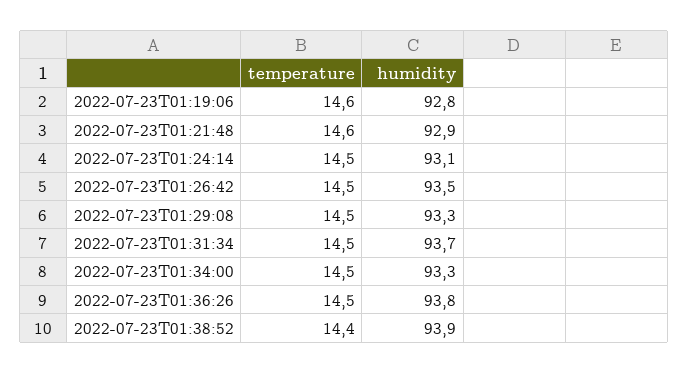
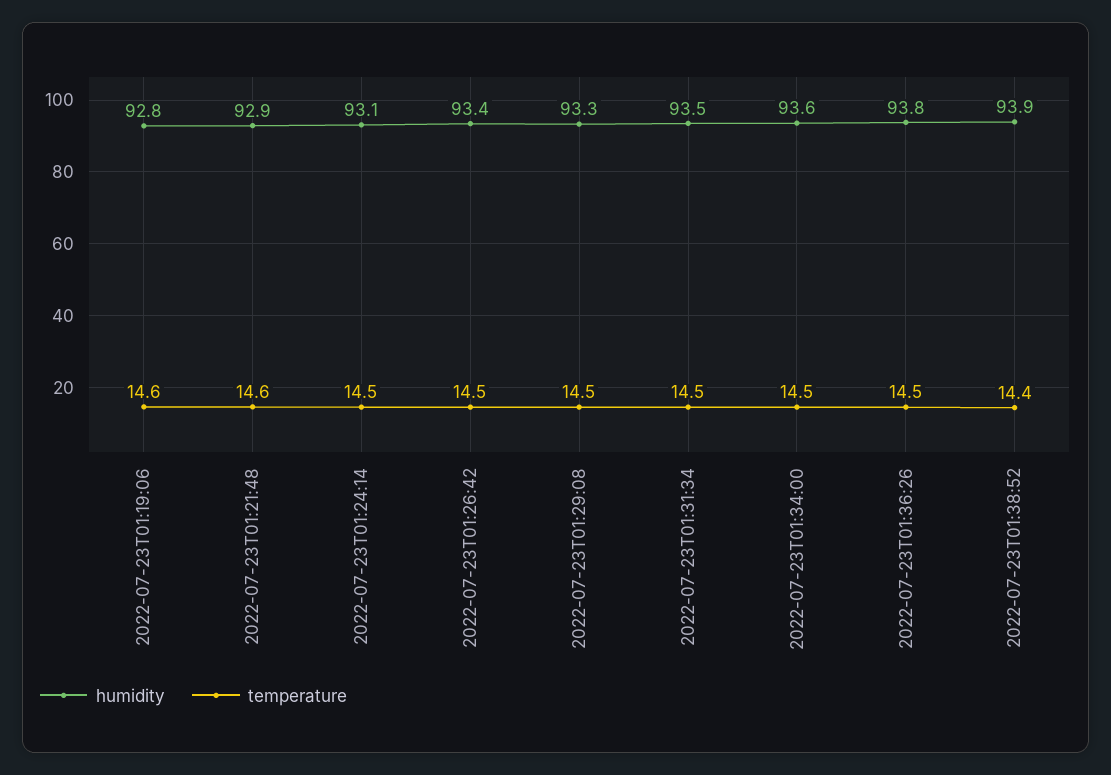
humidity, 2022-07-23T01:26:42: 93.5 -> 93.4
humidity, 2022-07-23T01:31:34: 93.7 -> 93.5
humidity, 2022-07-23T01:34:00: 93.3 -> 93.6

